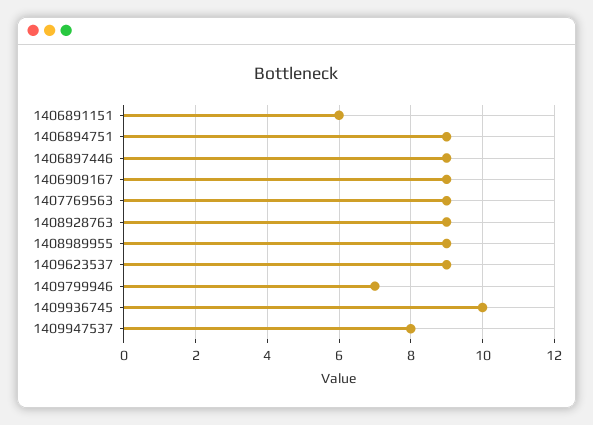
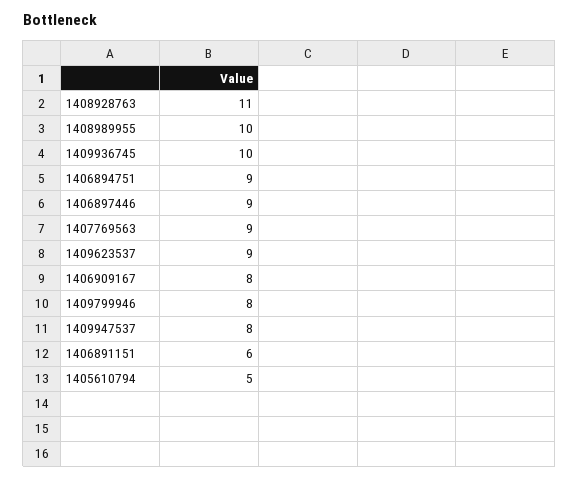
1406909167: 9 -> 8
1408928763: 9 -> 11
1408989955: 9 -> 10
1409799946: 7 -> 8
1405610794: none -> 5

